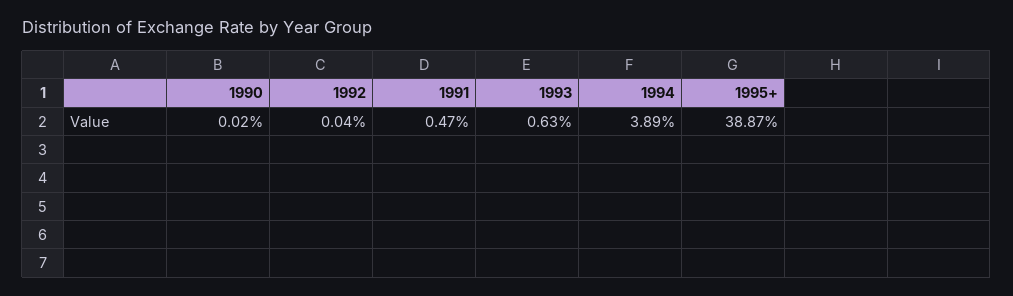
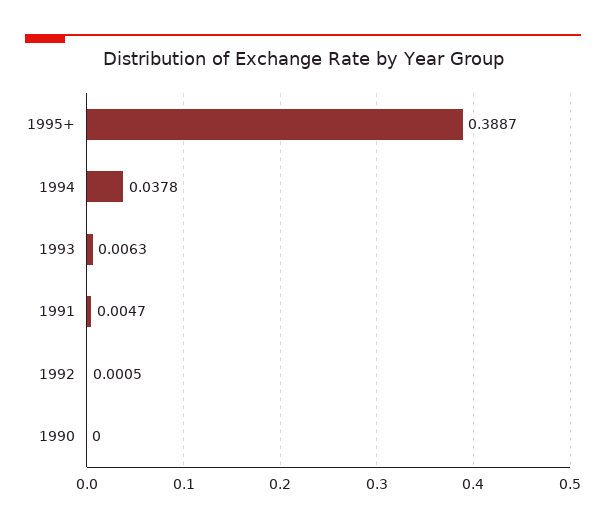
1990: 0.0002 -> 0
1992: 0.0004 -> 0.0005
1994: 0.0389 -> 0.0378

